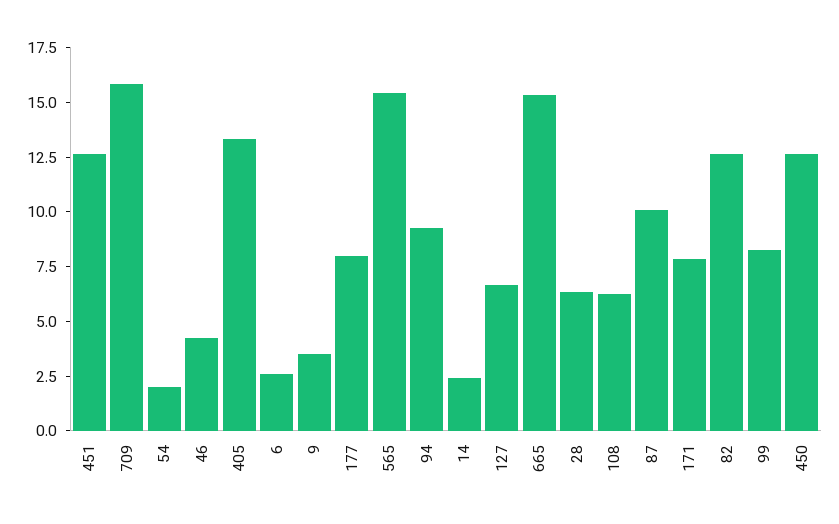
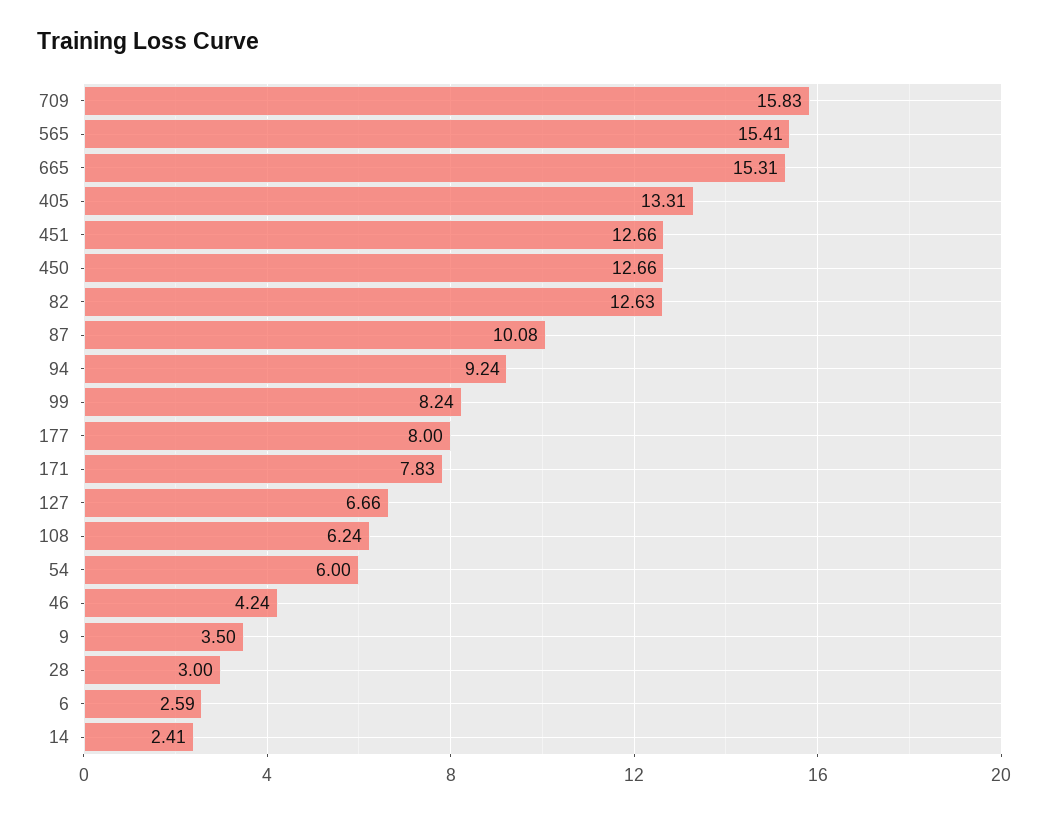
54: 2 -> 6
28: 6.5 -> 3

